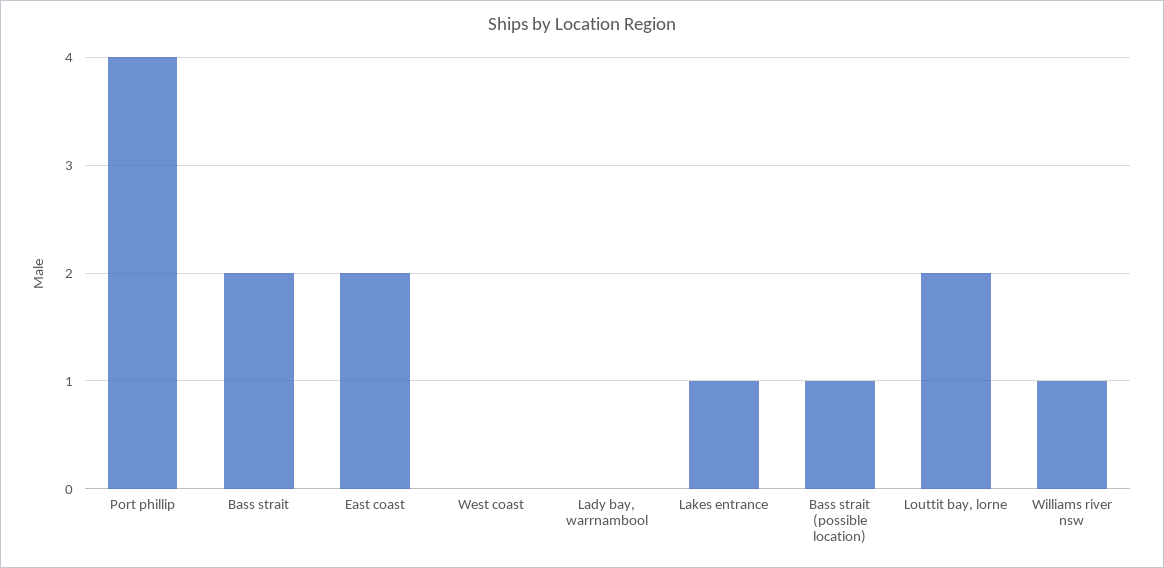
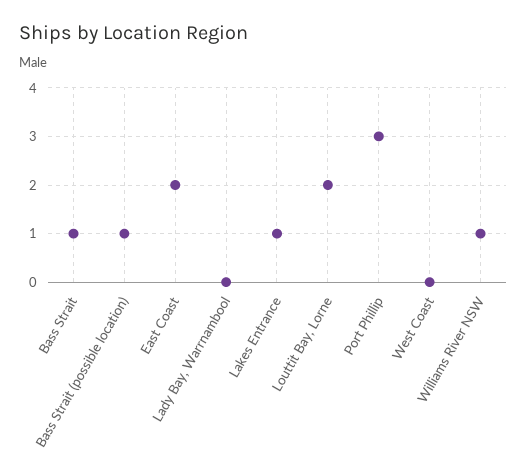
Port phillip: 4 -> 3
Bass strait: 2 -> 1

